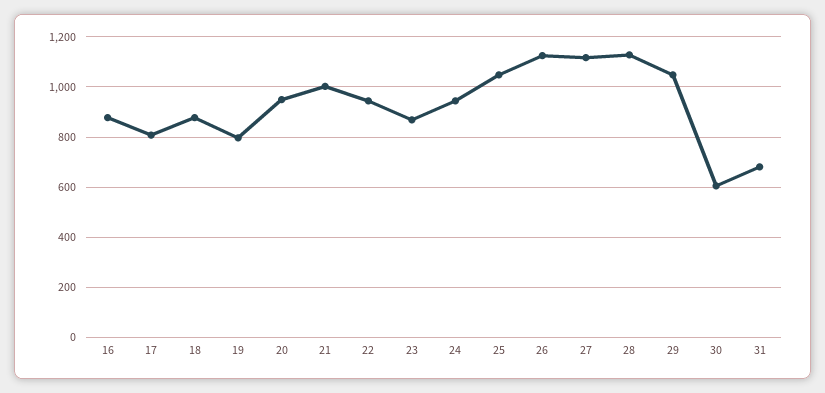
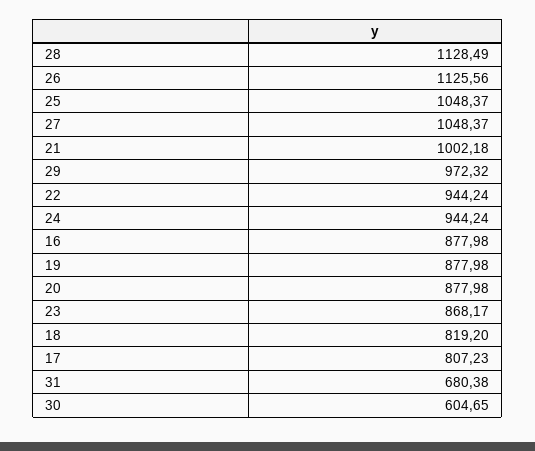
18: 875 -> 819.2
19: 800 -> 877.98
20: 950 -> 877.98
27: 1125 -> 1048.37
29: 1050 -> 972.32

